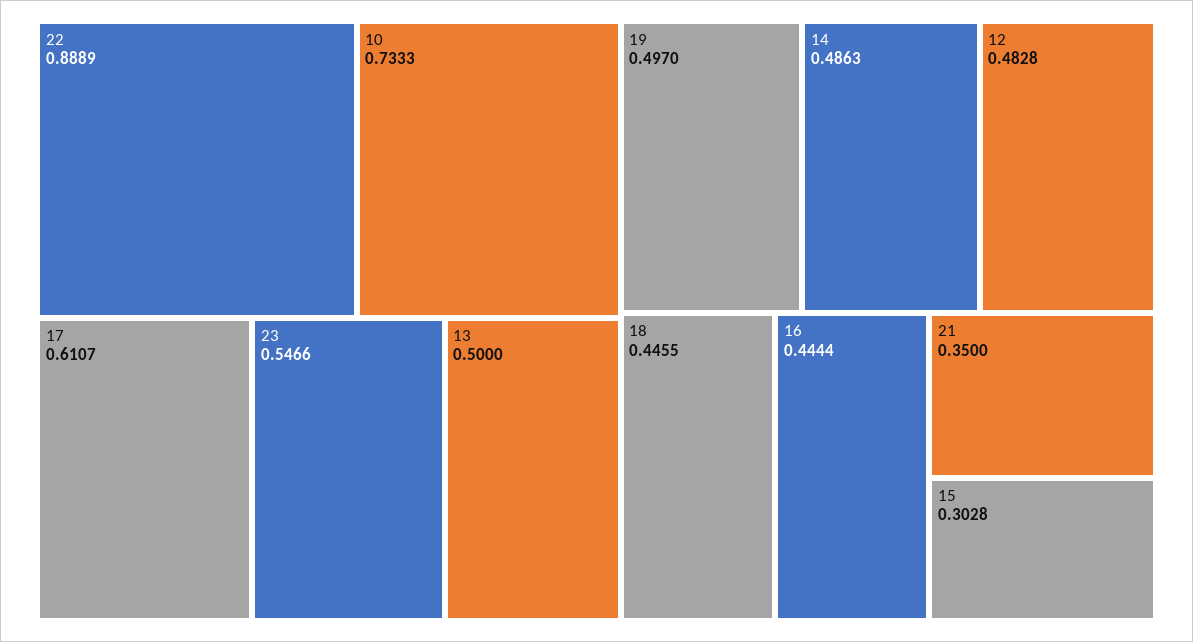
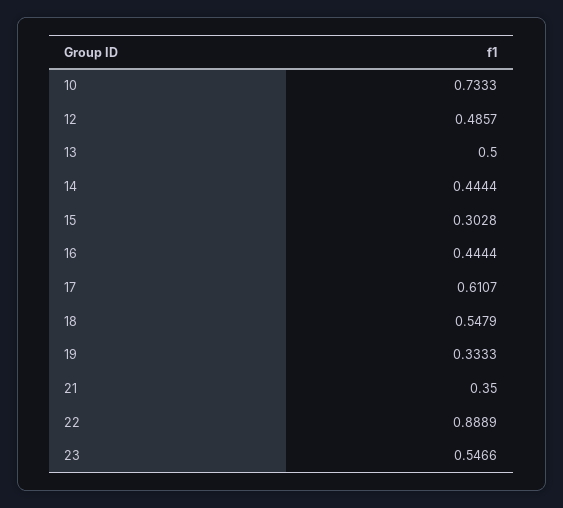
19: 0.497 -> 0.3333
14: 0.4863 -> 0.4444
12: 0.4828 -> 0.4857
18: 0.4455 -> 0.5479

